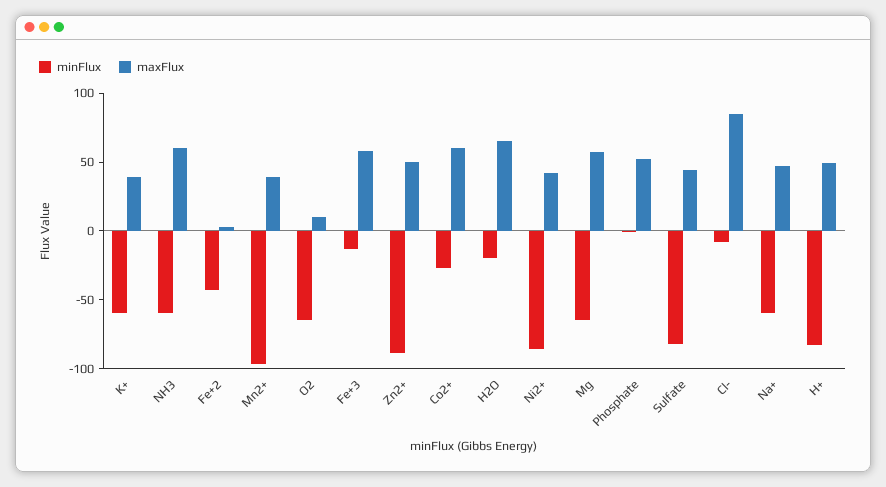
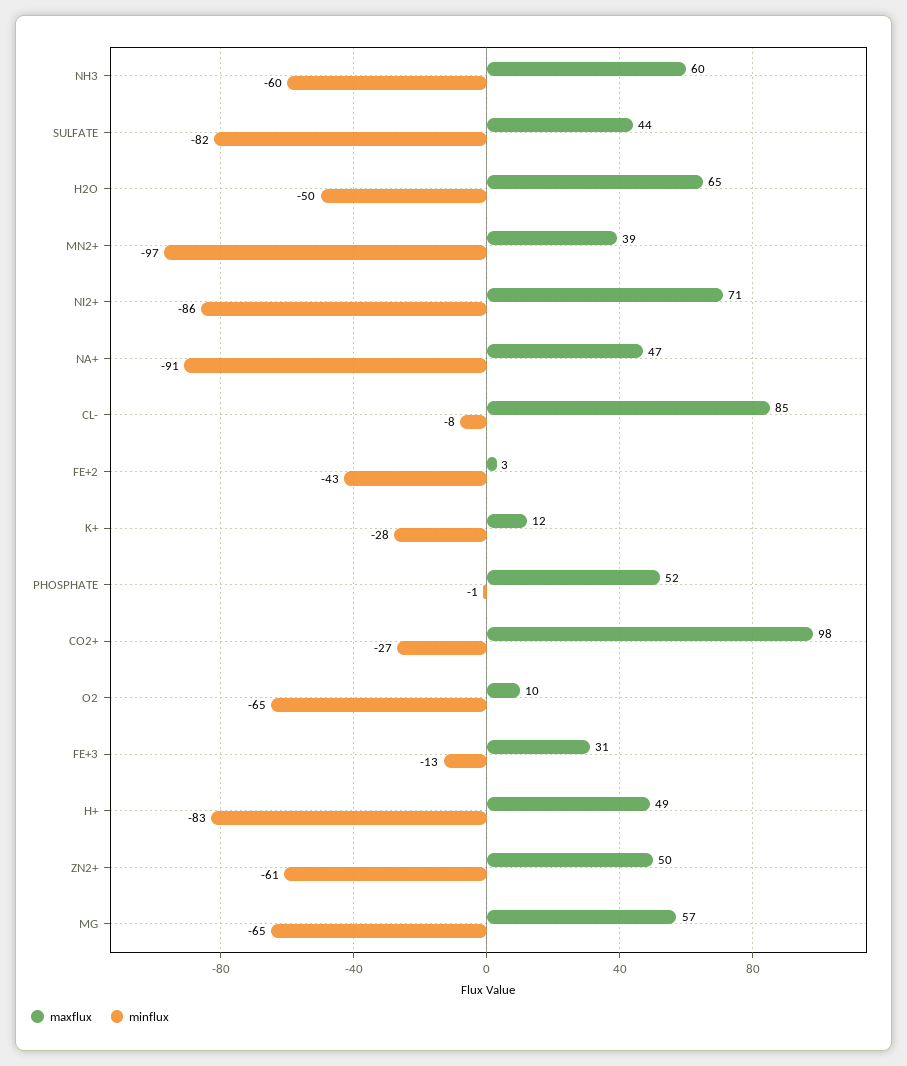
minFlux, K+: -60 -> -28
maxFlux, K+: 40 -> 12
maxFlux, Fe+3: 60 -> 31
minFlux, Zn2+: -90 -> -61
maxFlux, Co2+: 60 -> 98
minFlux, H2O: -20 -> -50
maxFlux, Ni2+: 40 -> 71
minFlux, Na+: -60 -> -91

